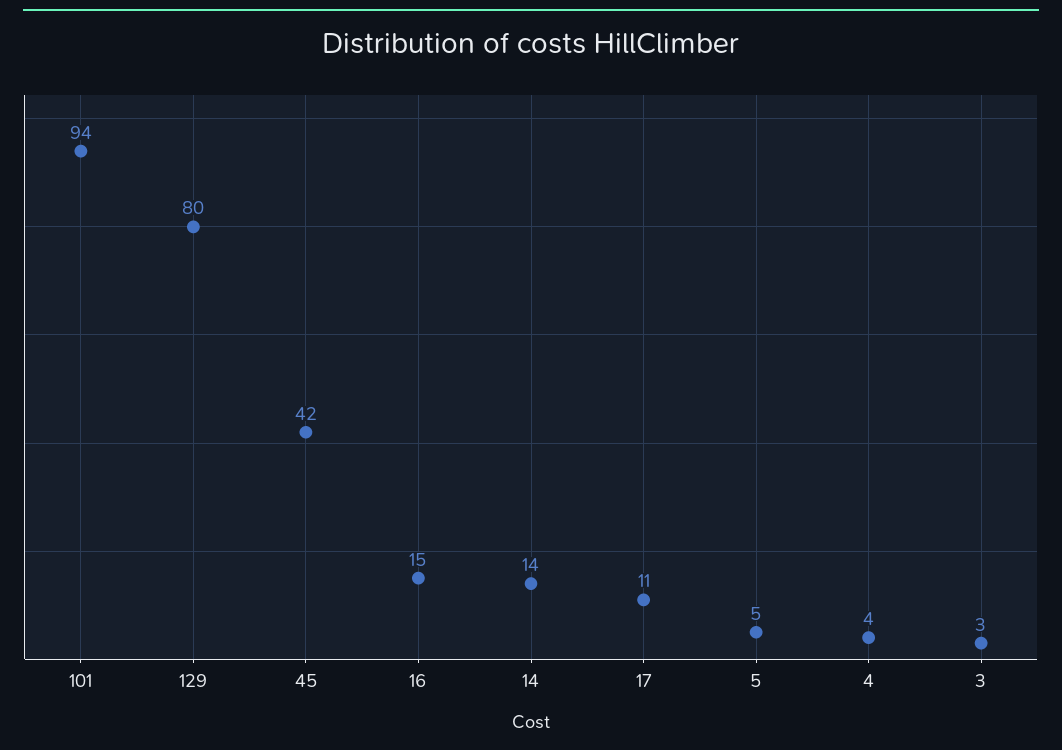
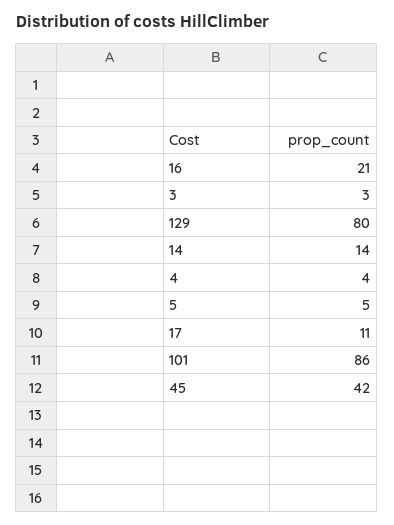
101: 94 -> 86
16: 15 -> 21

